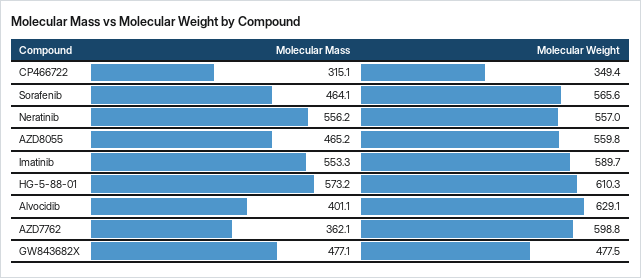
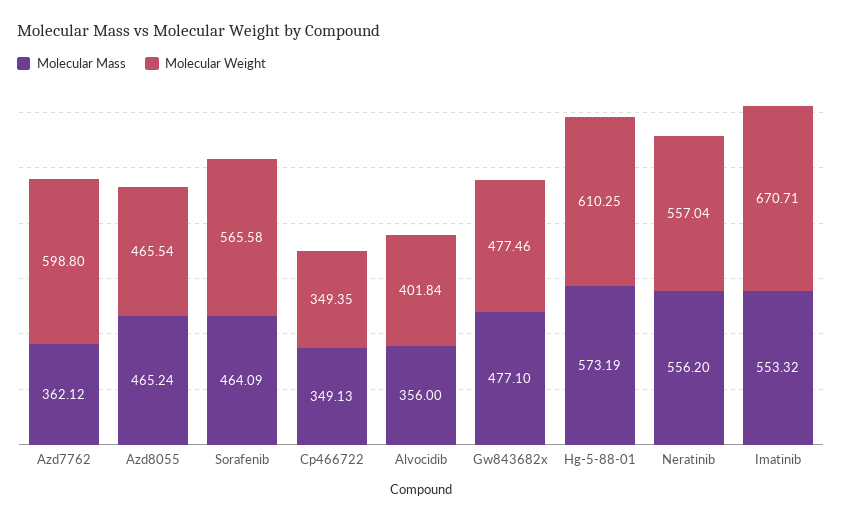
Molecular Mass, CP466722: 315.1 -> 349.13
Molecular Weight, AZD8055: 559.8 -> 465.54
Molecular Weight, Imatinib: 589.7 -> 670.71
Molecular Mass, Alvocidib: 401.1 -> 356
Molecular Weight, Alvocidib: 629.1 -> 401.84

